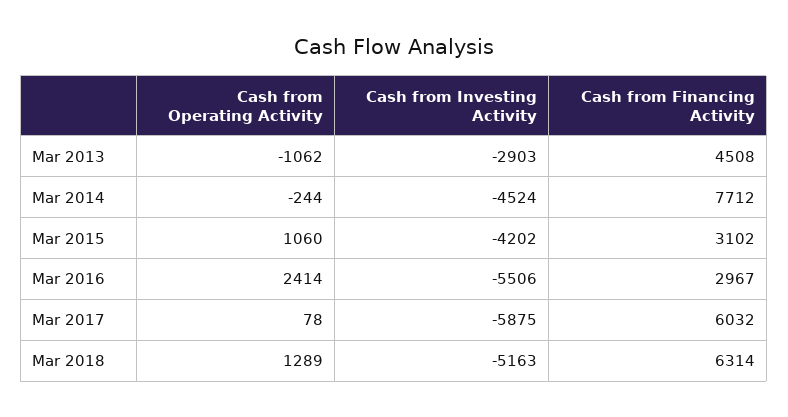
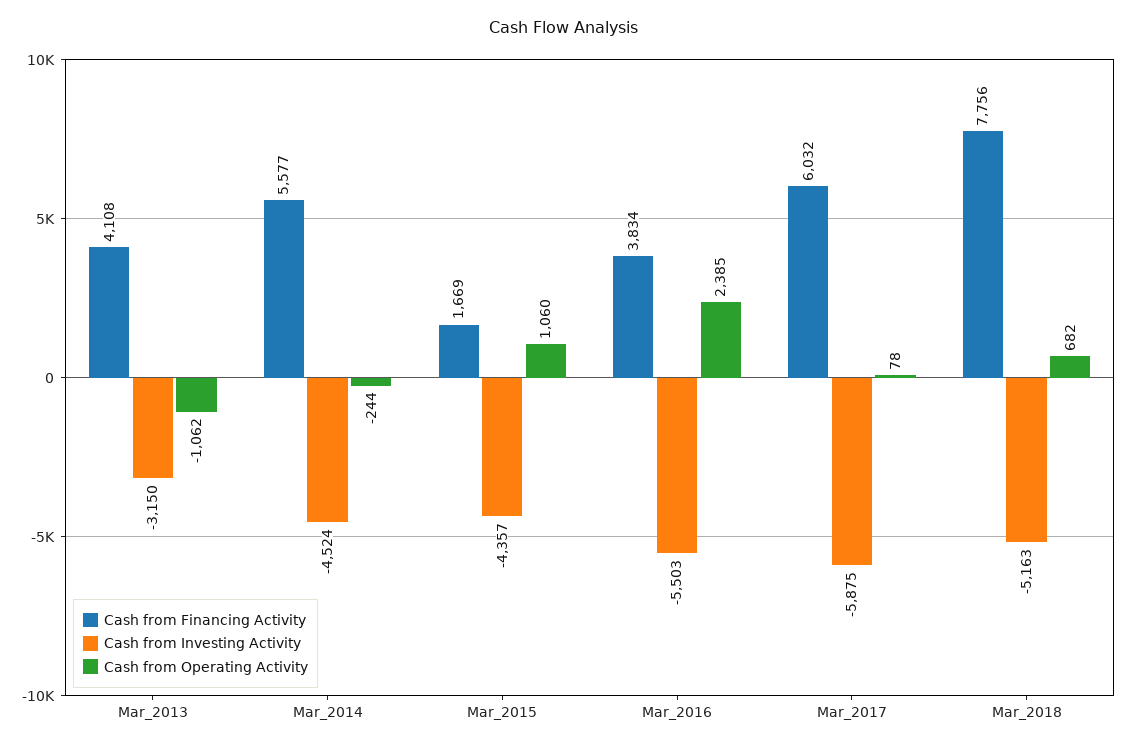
Cash from Investing Activity, Mar 2013: -2903 -> -3150
Cash from Financing Activity, Mar 2013: 4508 -> 4108
Cash from Financing Activity, Mar 2014: 7712 -> 5577
Cash from Investing Activity, Mar 2015: -4202 -> -4357
Cash from Financing Activity, Mar 2015: 3102 -> 1669
Cash from Operating Activity, Mar 2016: 2414 -> 2385
Cash from Investing Activity, Mar 2016: -5506 -> -5503
Cash from Financing Activity, Mar 2016: 2967 -> 3834
Cash from Operating Activity, Mar 2018: 1289 -> 682
Cash from Financing Activity, Mar 2018: 6314 -> 7756

